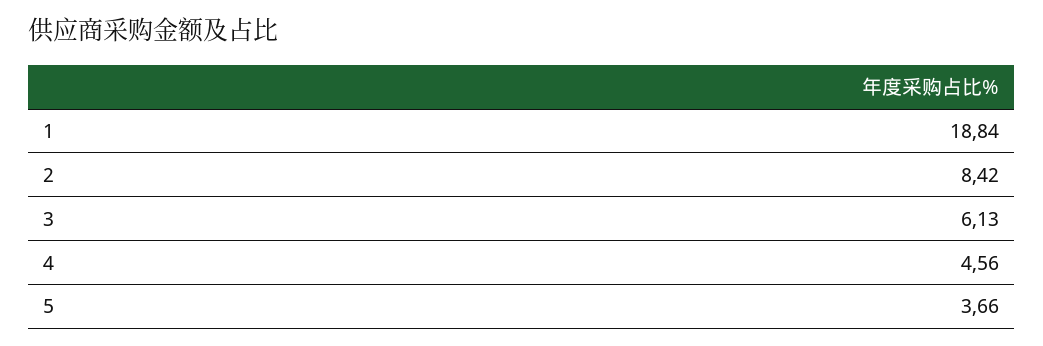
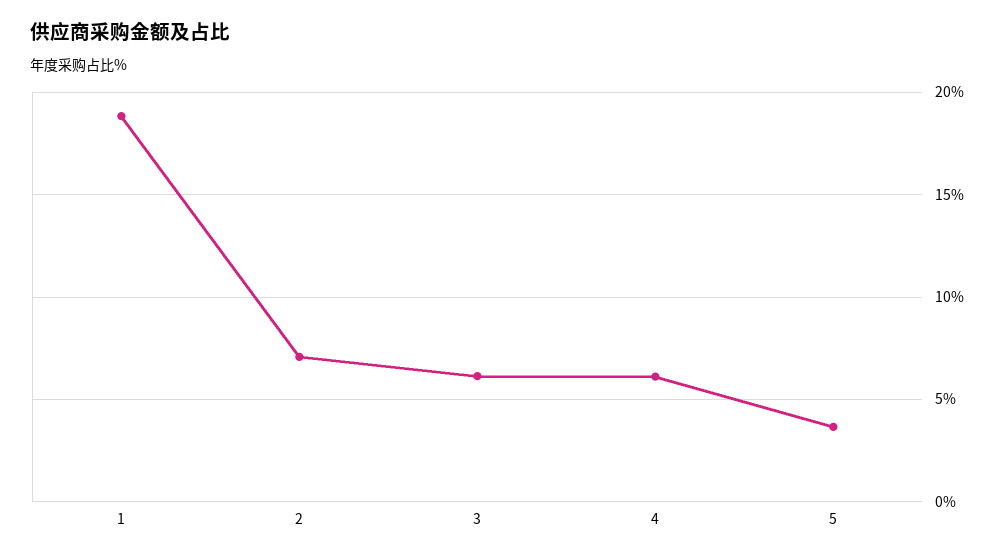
2: 8.42 -> 7
4: 4.56 -> 6

